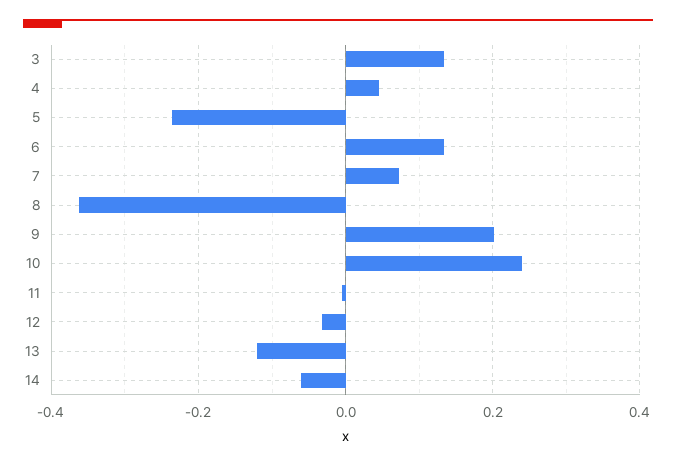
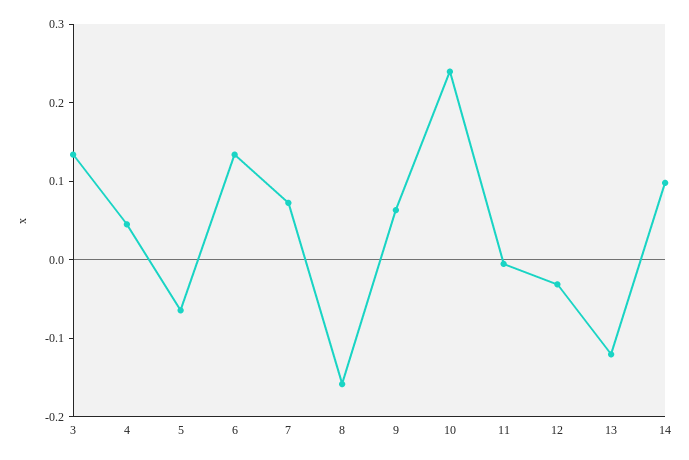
5: -0.24 -> -0.06
8: -0.36 -> -0.16
9: 0.2 -> 0.06
14: -0.06 -> 0.1

